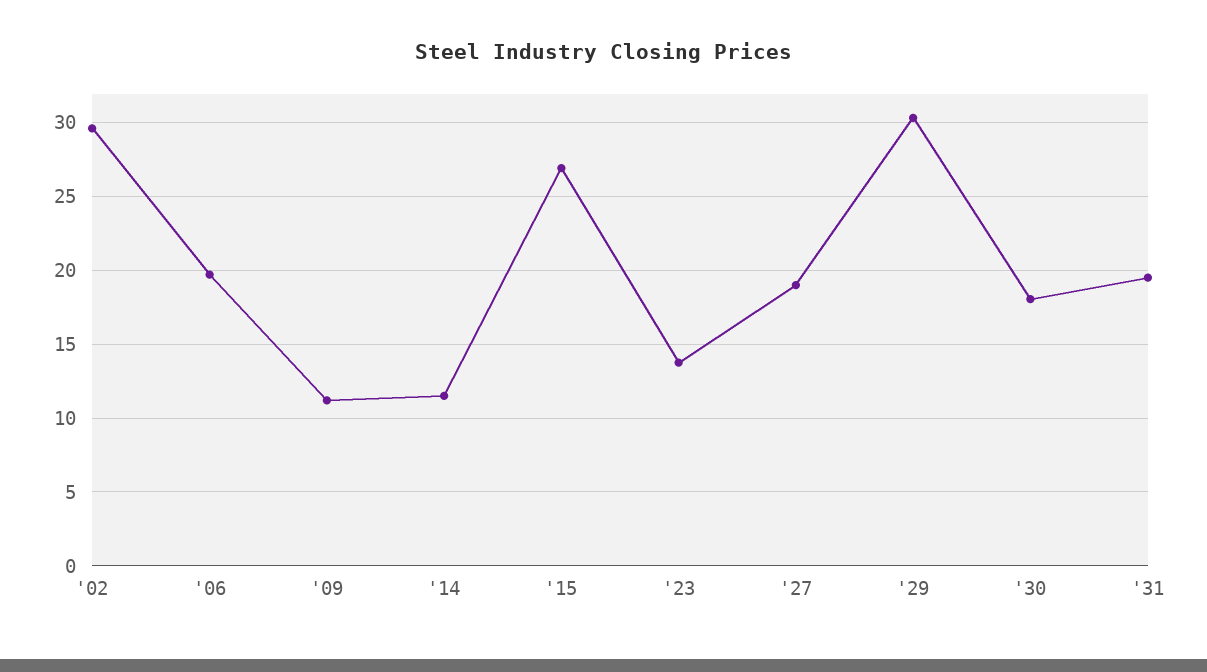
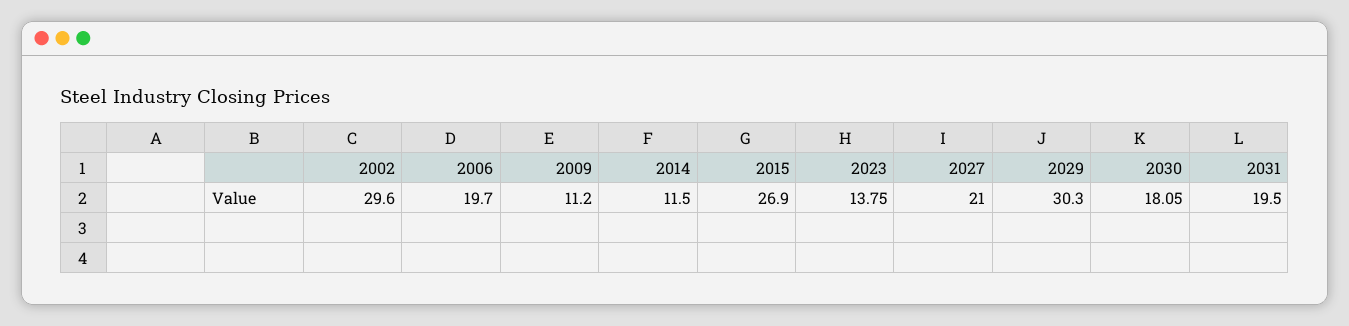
'27: 19 -> 21

